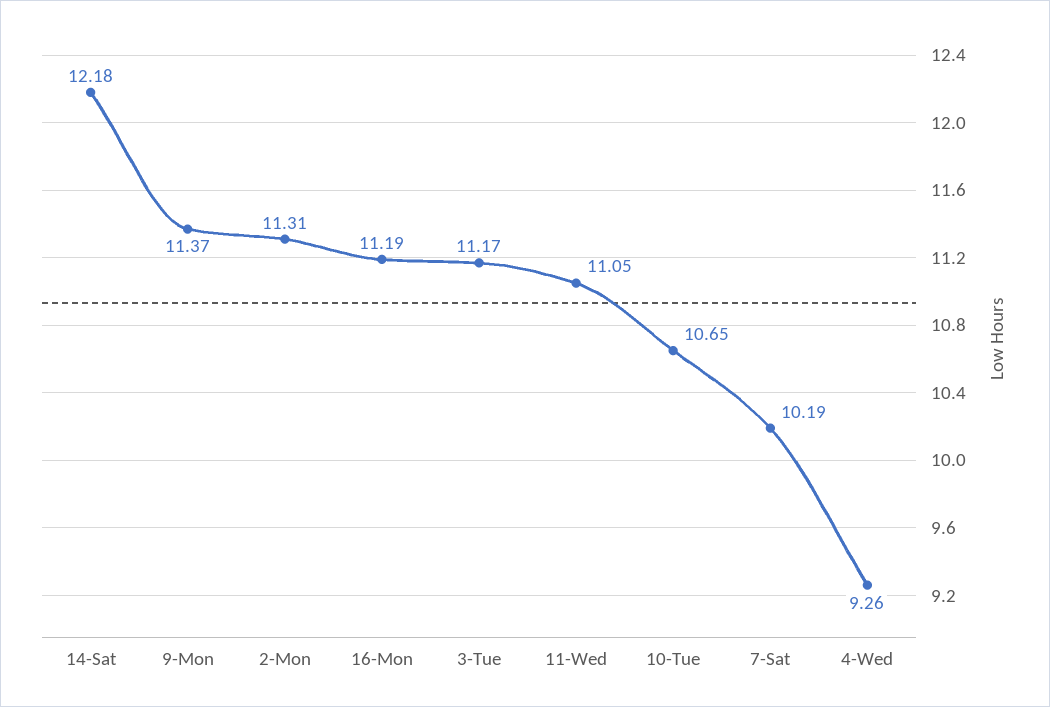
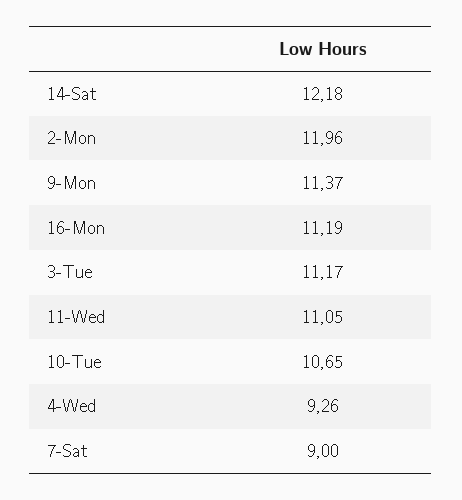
2-Mon: 11.31 -> 11.96
7-Sat: 10.19 -> 9

